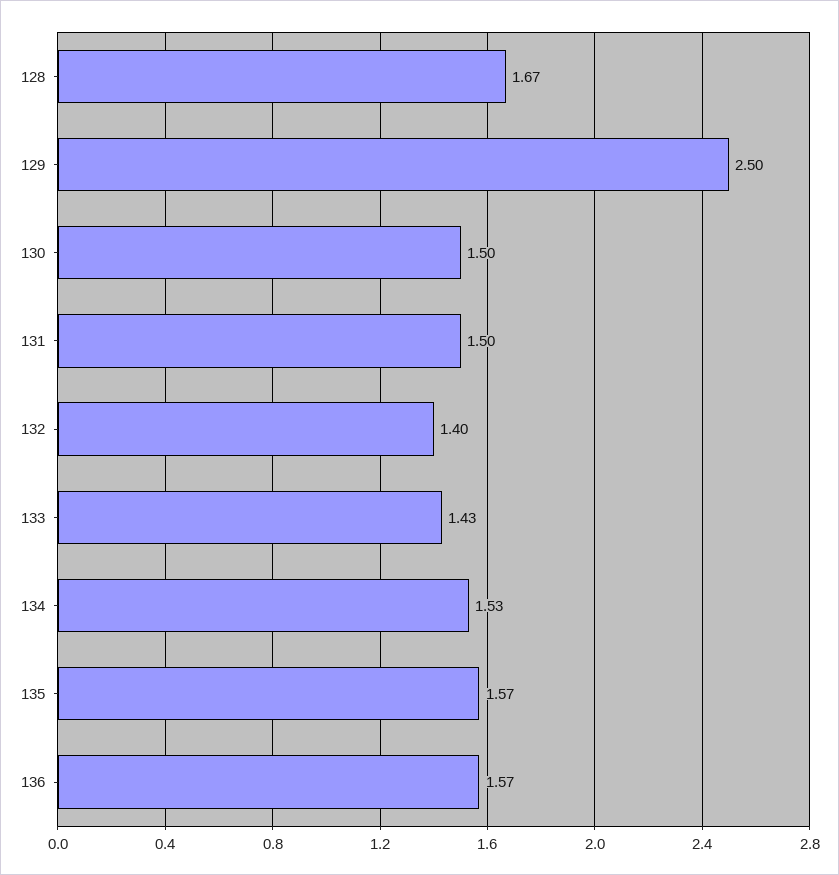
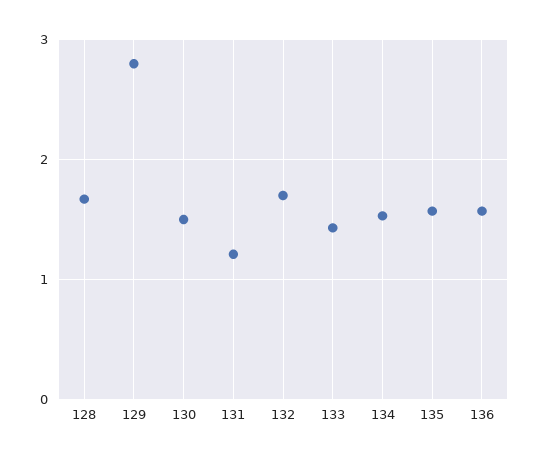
129: 2.5 -> 2.8
131: 1.5 -> 1.2
132: 1.4 -> 1.7

